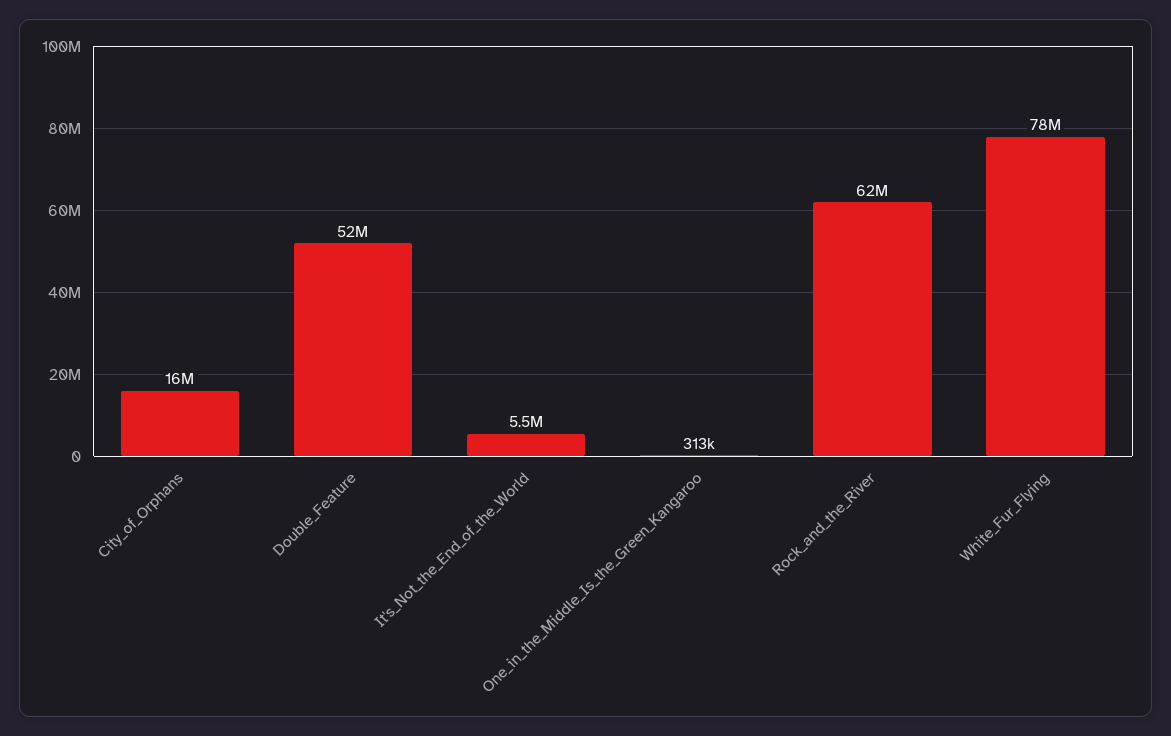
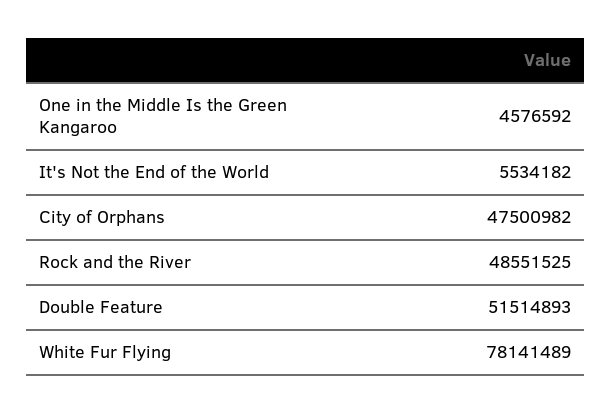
City_of_Orphans: 16000000 -> 47500982
One_in_the_Middle_Is_the_Green_Kangaroo: 313000 -> 4576592
Rock_and_the_River: 62000000 -> 48551525

